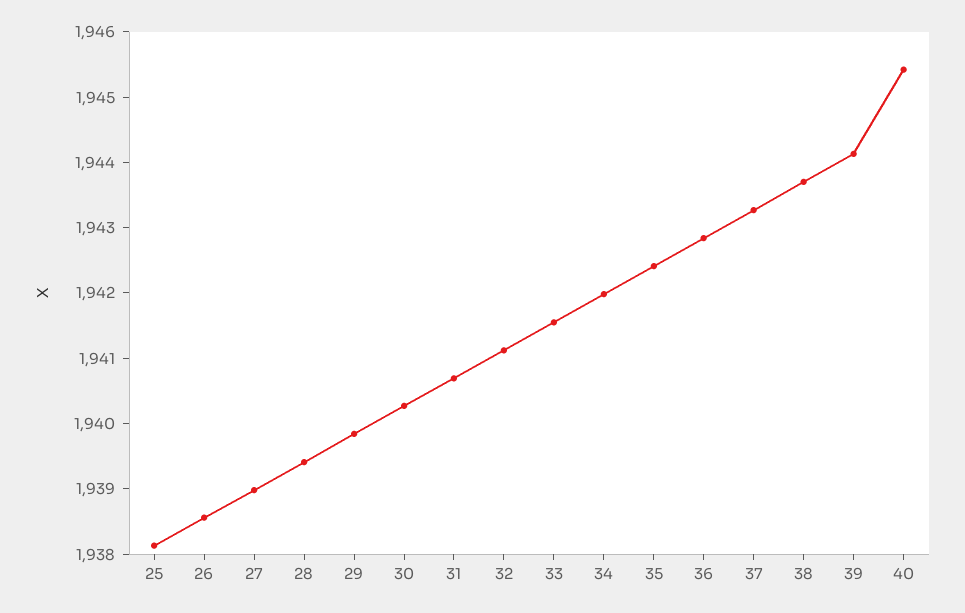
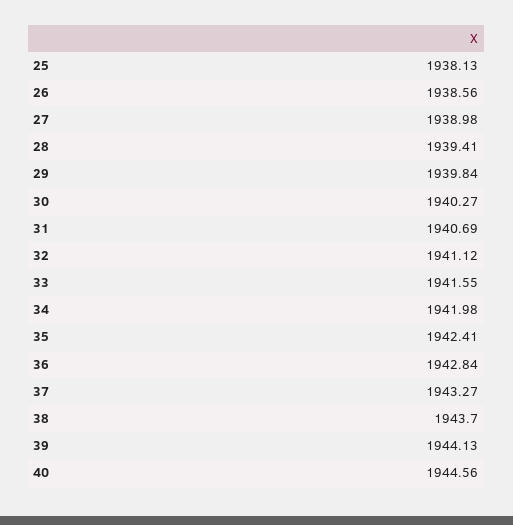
40: 1945.4 -> 1944.56

